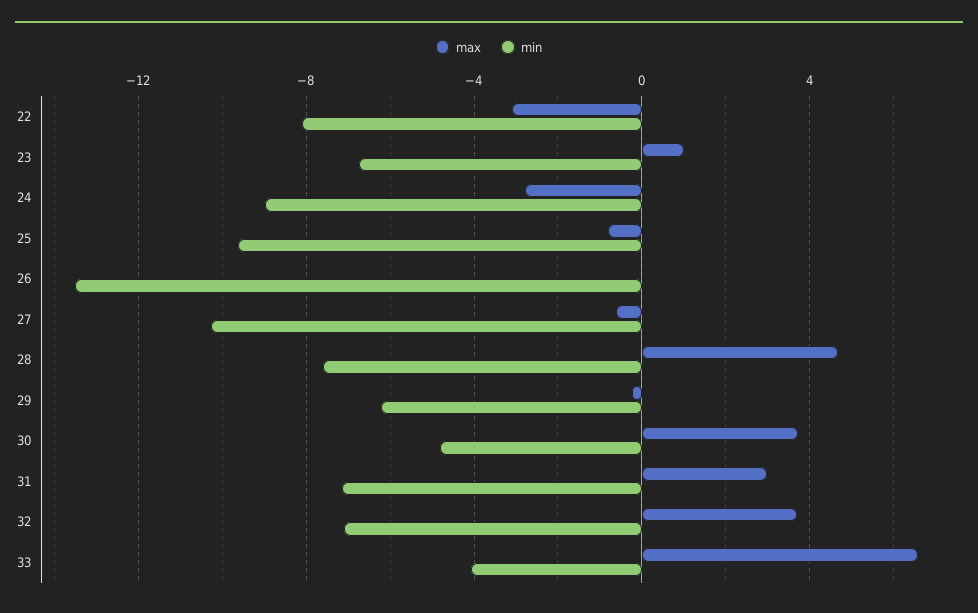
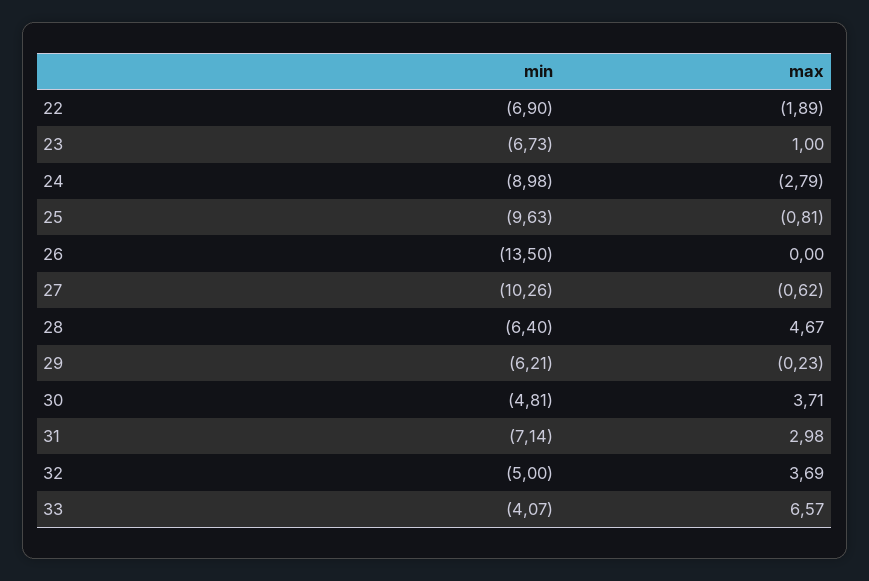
max, 22: -3 -> -1.89
min, 22: -8 -> -6.9
min, 28: -7.5 -> -6.4
min, 32: -7 -> -5

